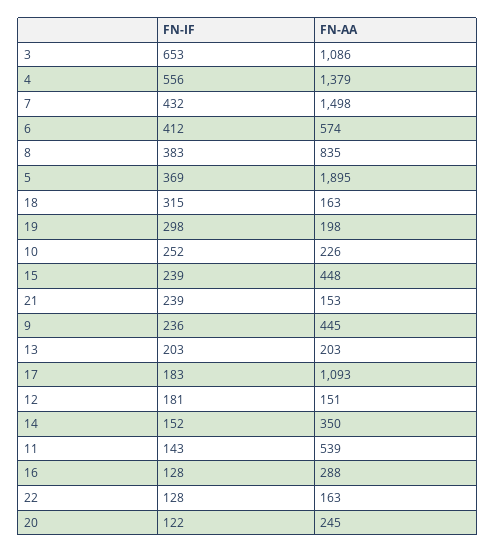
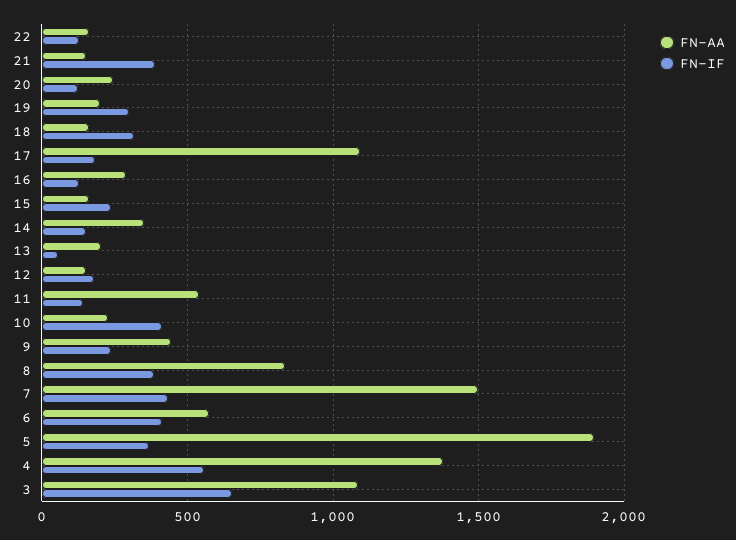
FN-IF, 10: 252 -> 400
FN-AA, 15: 448 -> 150
FN-IF, 21: 239 -> 400
FN-IF, 13: 203 -> 50

